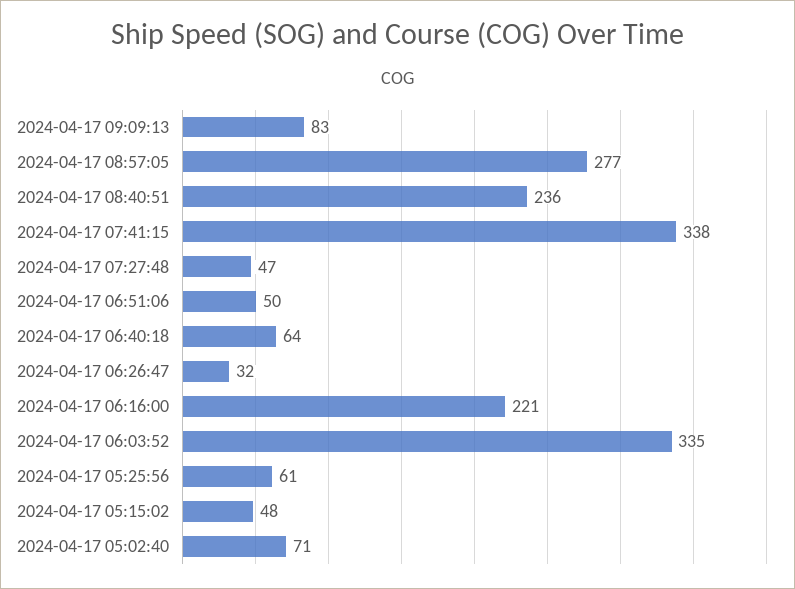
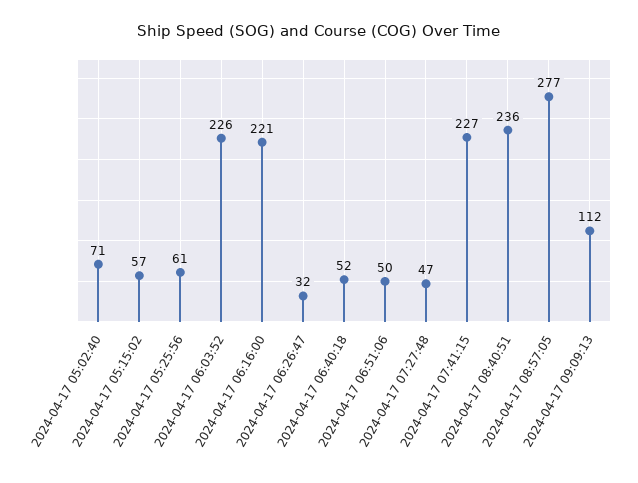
2024-04-17 09:09:13: 83 -> 112
2024-04-17 07:41:15: 338 -> 227
2024-04-17 06:40:18: 64 -> 52
2024-04-17 06:03:52: 335 -> 226
2024-04-17 05:15:02: 48 -> 57

